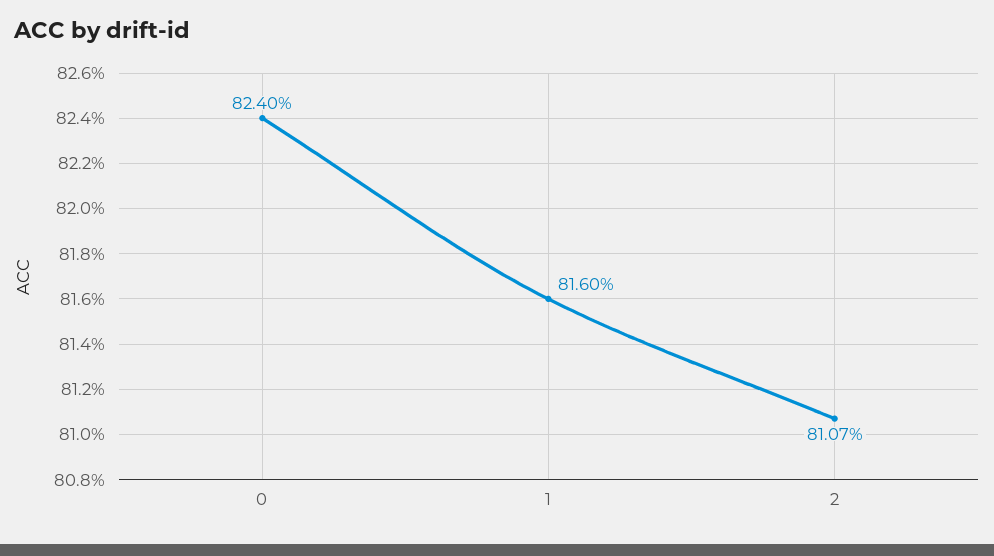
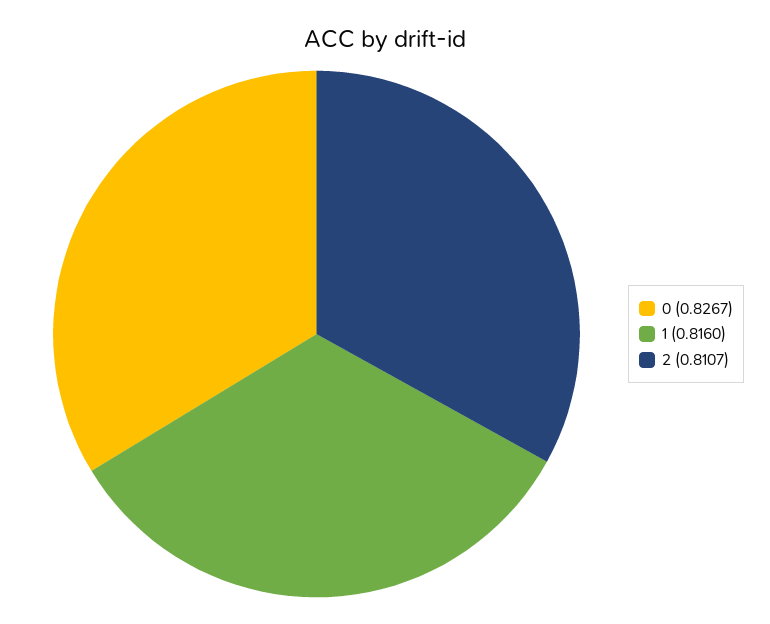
0: 0.824 -> 0.8267

